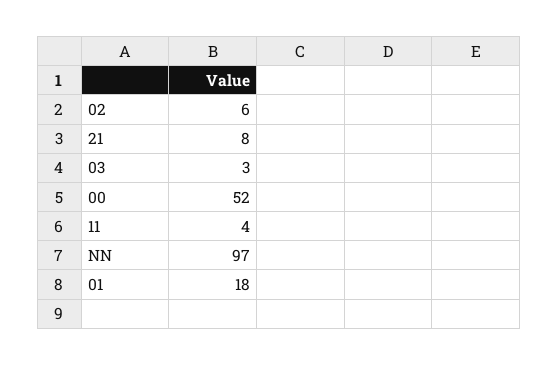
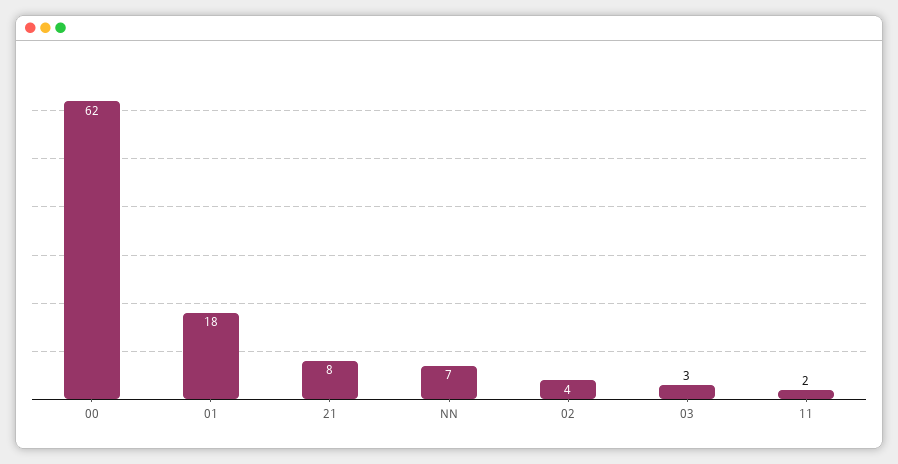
02: 6 -> 4
00: 52 -> 62
11: 4 -> 2
NN: 97 -> 7

